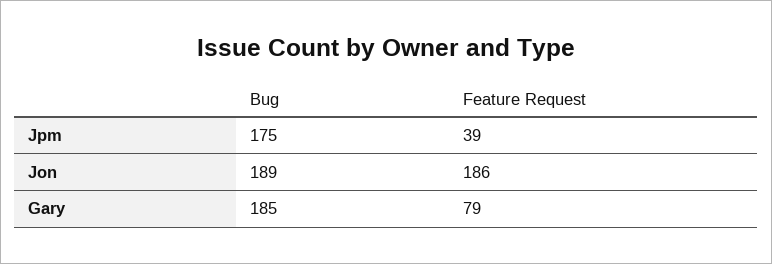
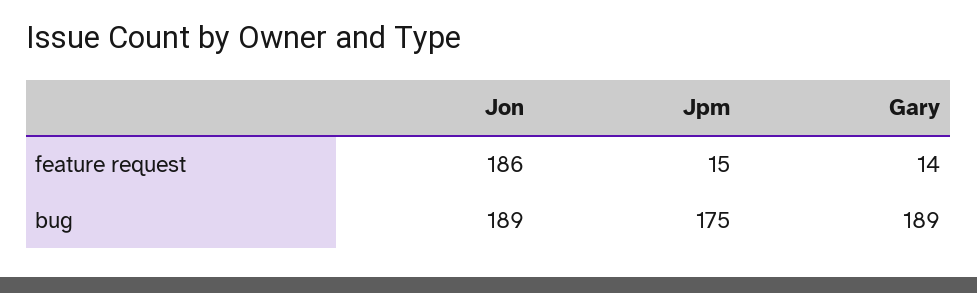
Feature Request, Jpm: 39 -> 15
Bug, Gary: 185 -> 189
Feature Request, Gary: 79 -> 14

